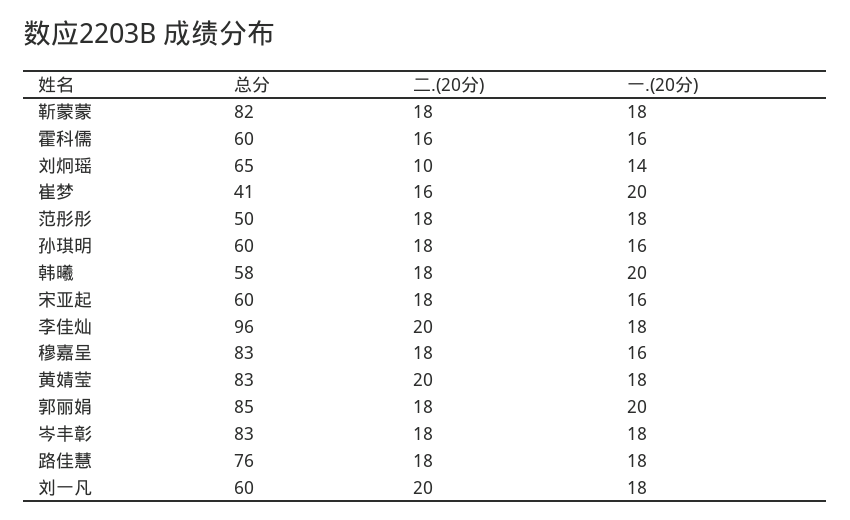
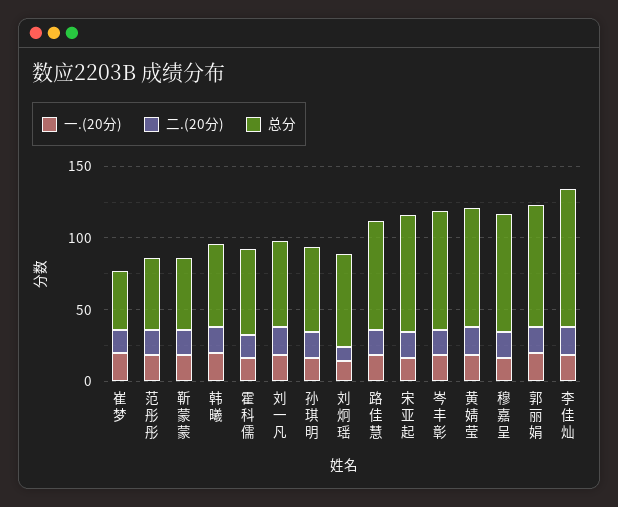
总分, 靳蒙蒙: 82 -> 50
总分, 宋亚起: 60 -> 80

